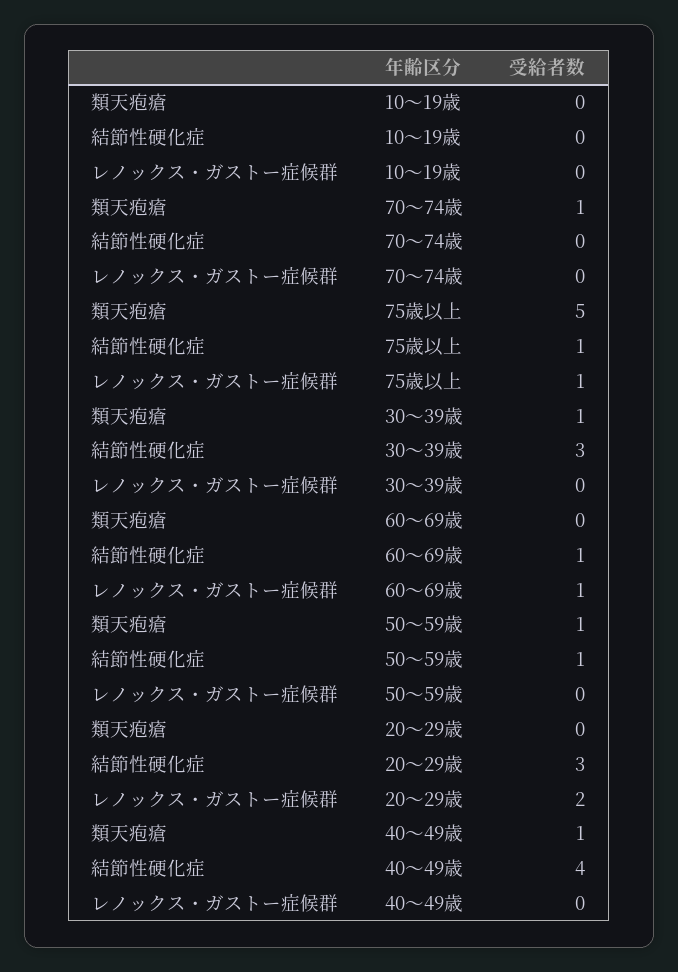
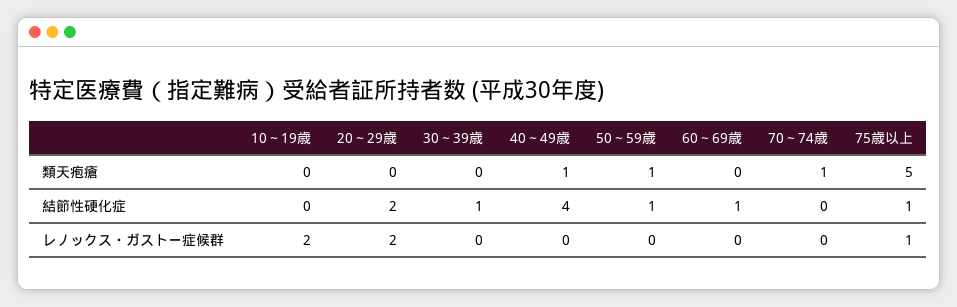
レノックス・ガストー症候群, 10～19歳: 0 -> 2
類天疱瘡, 30～39歳: 1 -> 0
結節性硬化症, 30～39歳: 3 -> 1
レノックス・ガストー症候群, 60～69歳: 1 -> 0
結節性硬化症, 20～29歳: 3 -> 2

